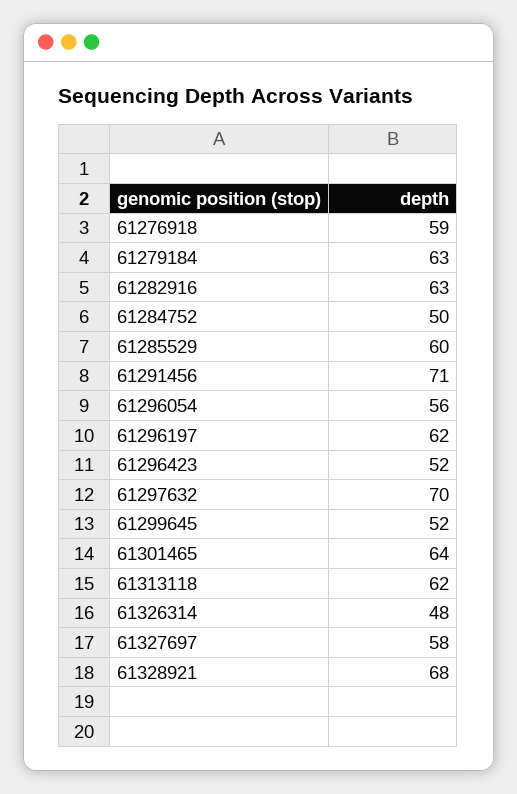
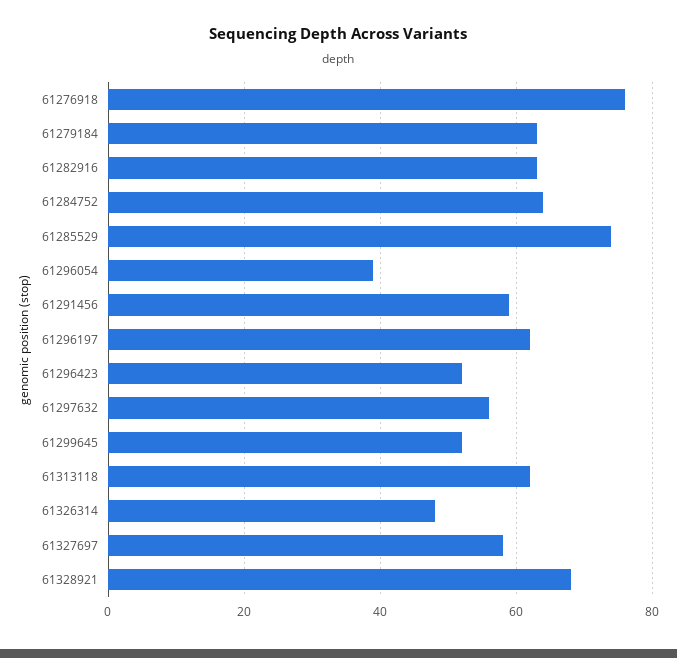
61276918: 59 -> 75
61284752: 50 -> 65
61285529: 60 -> 75
61291456: 71 -> 60
61296054: 56 -> 40
61297632: 70 -> 55
61301465: 64 -> none

